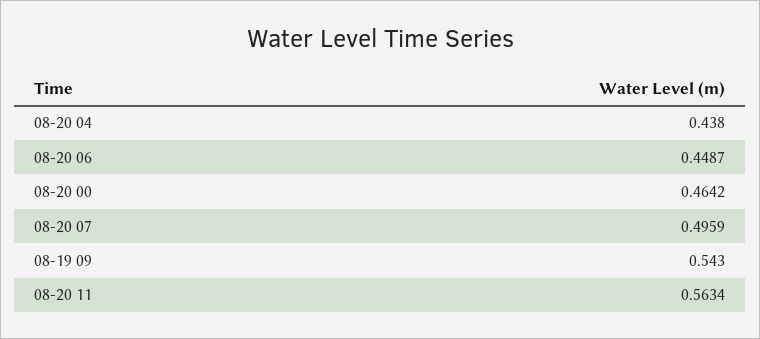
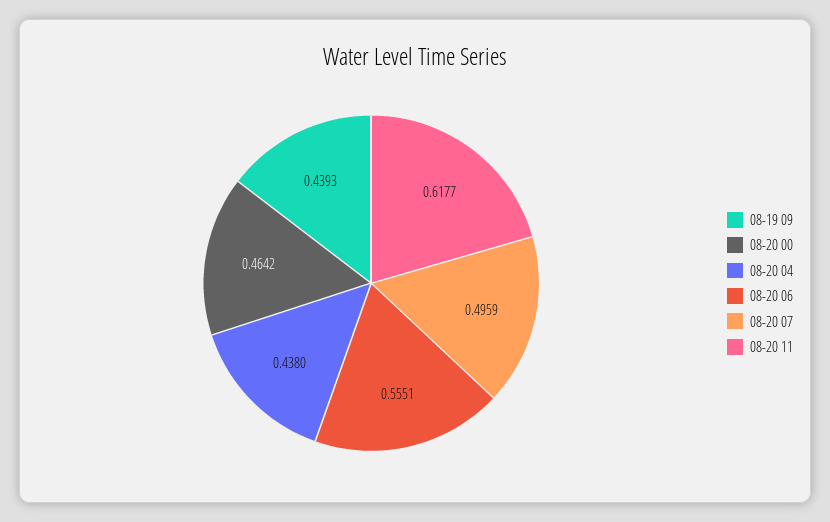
08-20 06: 0.4487 -> 0.5551
08-19 09: 0.543 -> 0.4393
08-20 11: 0.5634 -> 0.6177

